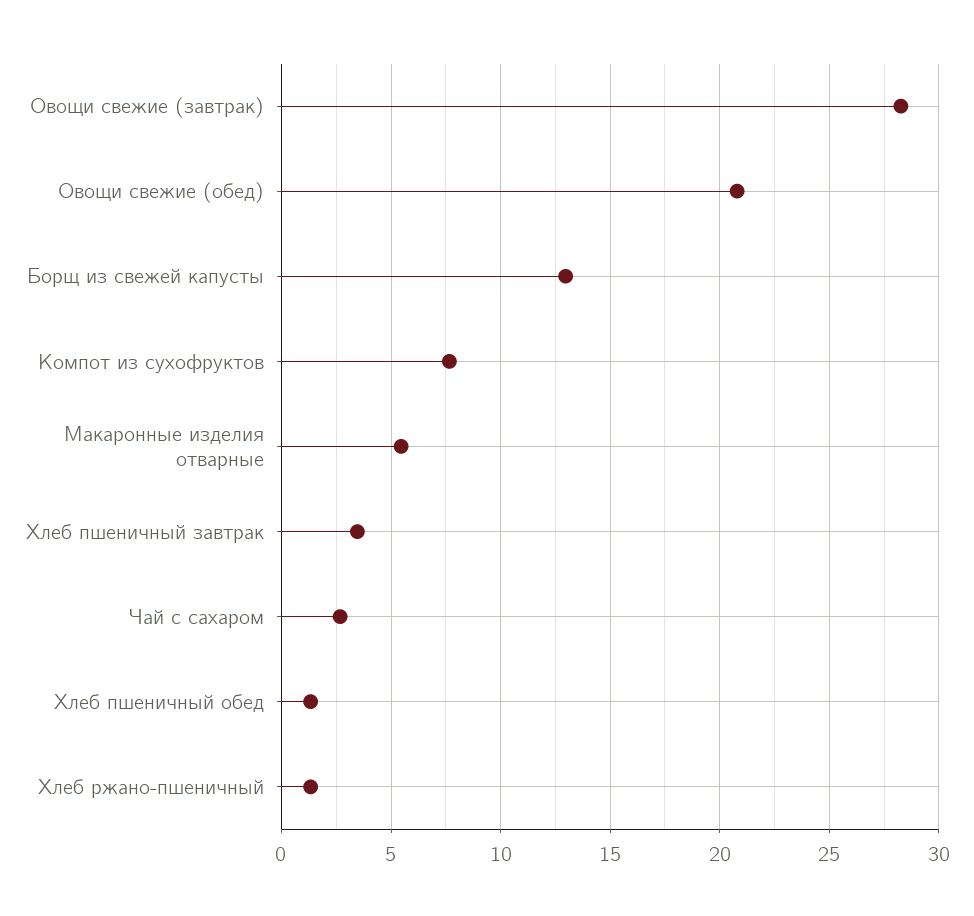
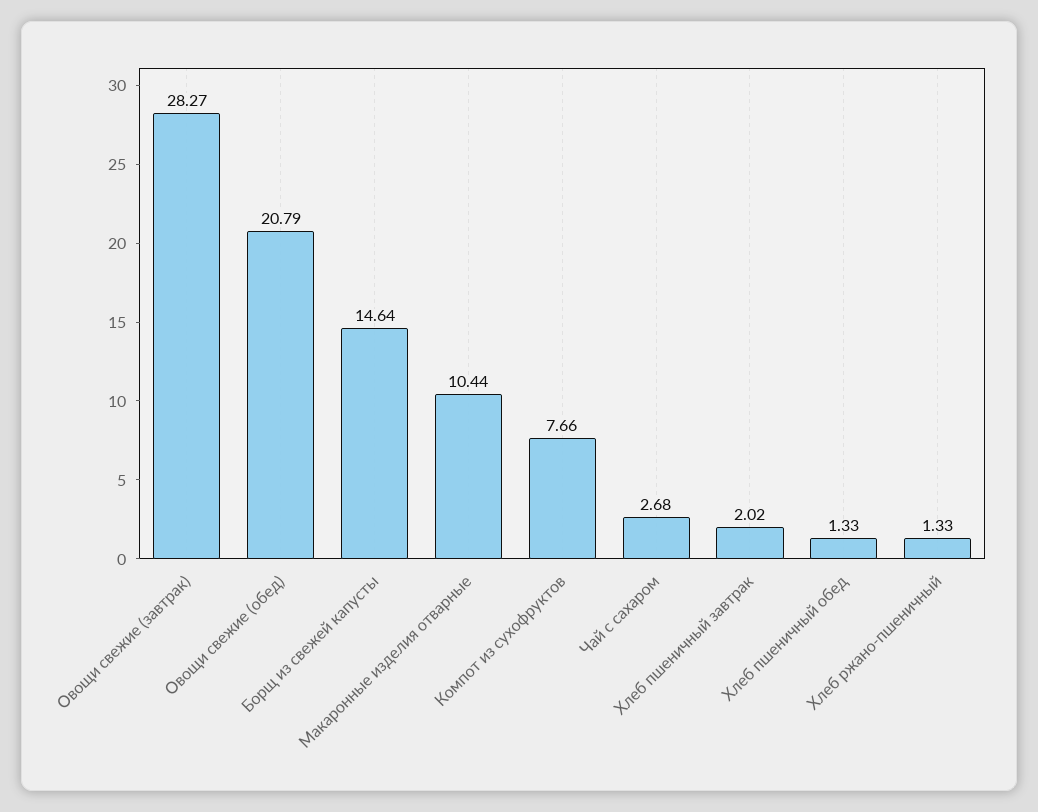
Борщ из свежей капусты: 13 -> 14.64
Макаронные изделия отварные: 5.5 -> 10.44
Хлеб пшеничный завтрак: 3.5 -> 2.02

